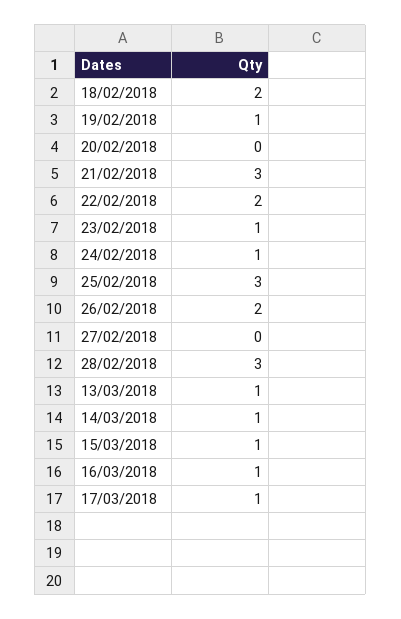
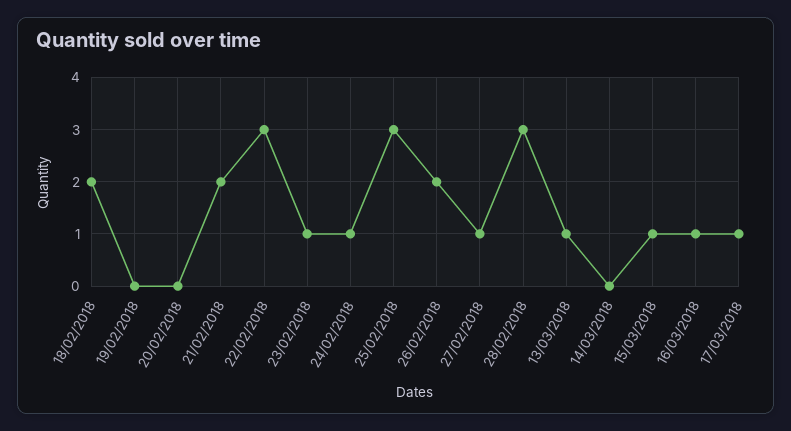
19/02/2018: 1 -> 0
21/02/2018: 3 -> 2
22/02/2018: 2 -> 3
27/02/2018: 0 -> 1
14/03/2018: 1 -> 0

